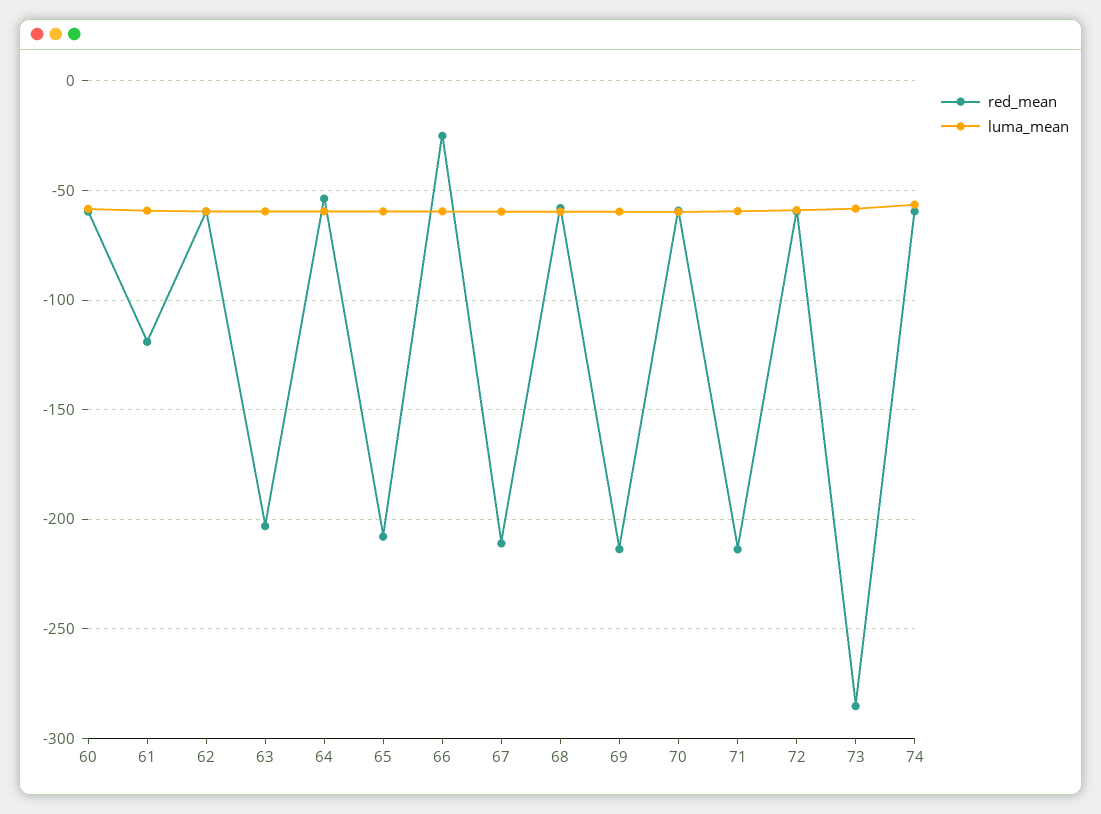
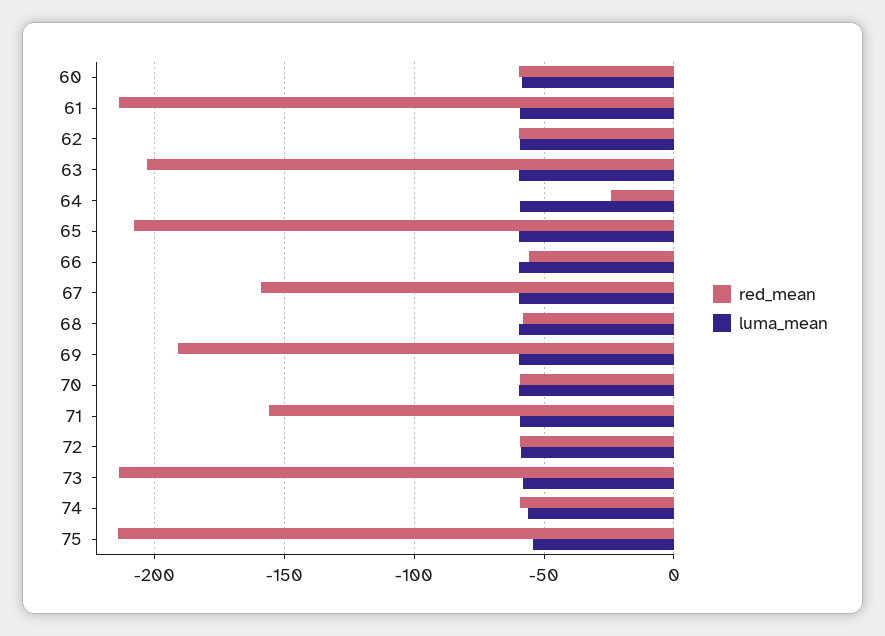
red_mean, 61: -120 -> -215
red_mean, 64: -55 -> -25
red_mean, 66: -25 -> -55
red_mean, 67: -210 -> -160
red_mean, 69: -215 -> -190
red_mean, 71: -215 -> -155
red_mean, 73: -285 -> -215
red_mean, 75: none -> -215
luma_mean, 75: none -> -55

